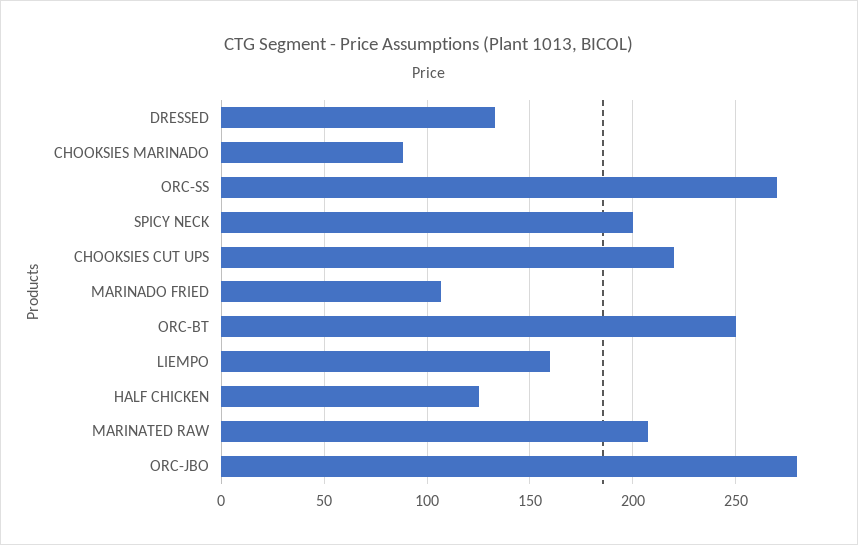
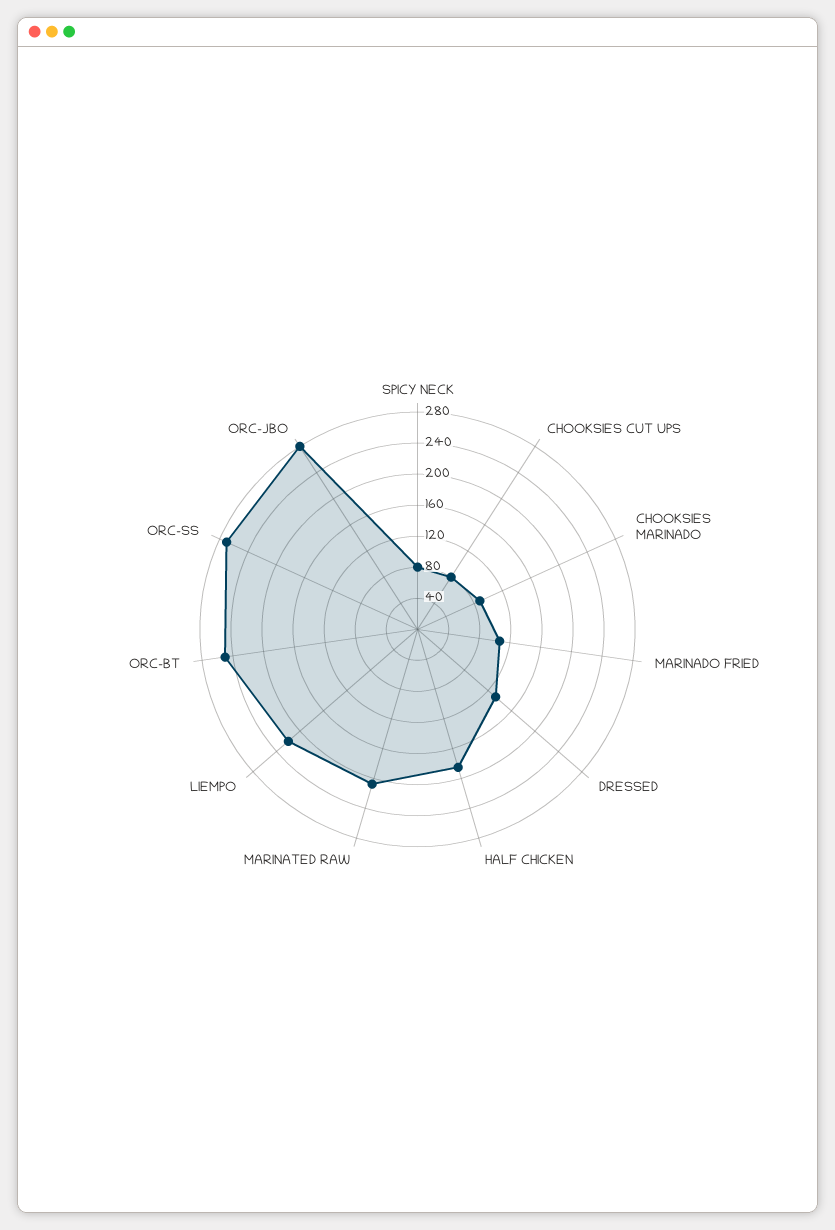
SPICY NECK: 200 -> 80
CHOOKSIES CUT UPS: 220 -> 80
LIEMPO: 160 -> 220
HALF CHICKEN: 125 -> 180

